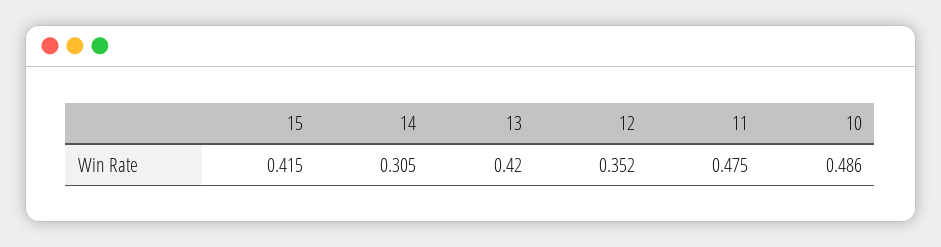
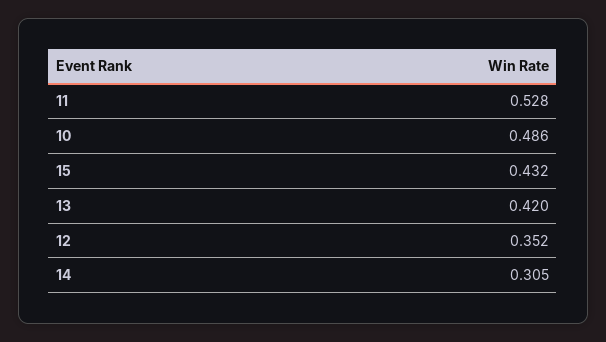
15: 0.415 -> 0.432
11: 0.475 -> 0.528

